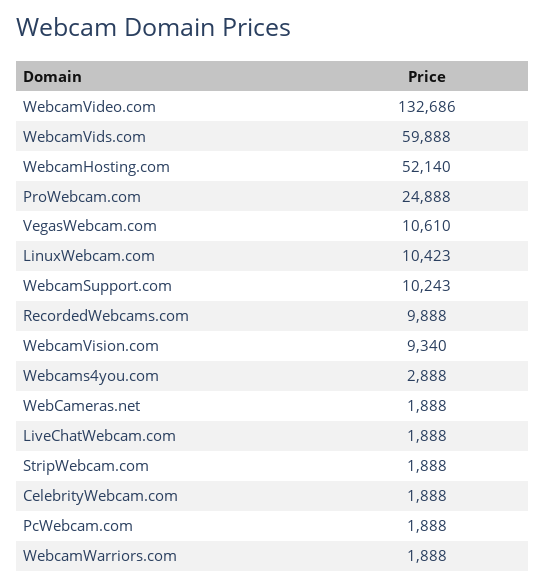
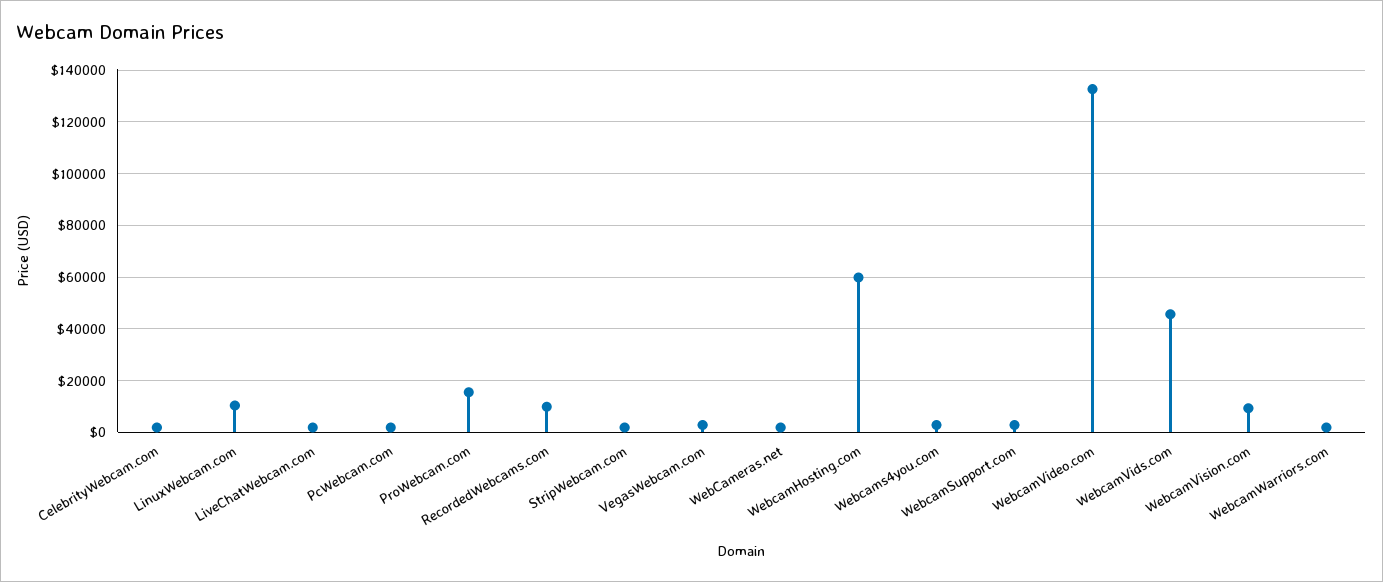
WebcamVids.com: 59888 -> 45000
WebcamHosting.com: 52140 -> 60000
ProWebcam.com: 24888 -> 15000
VegasWebcam.com: 10610 -> 2500
WebcamSupport.com: 10243 -> 2500

